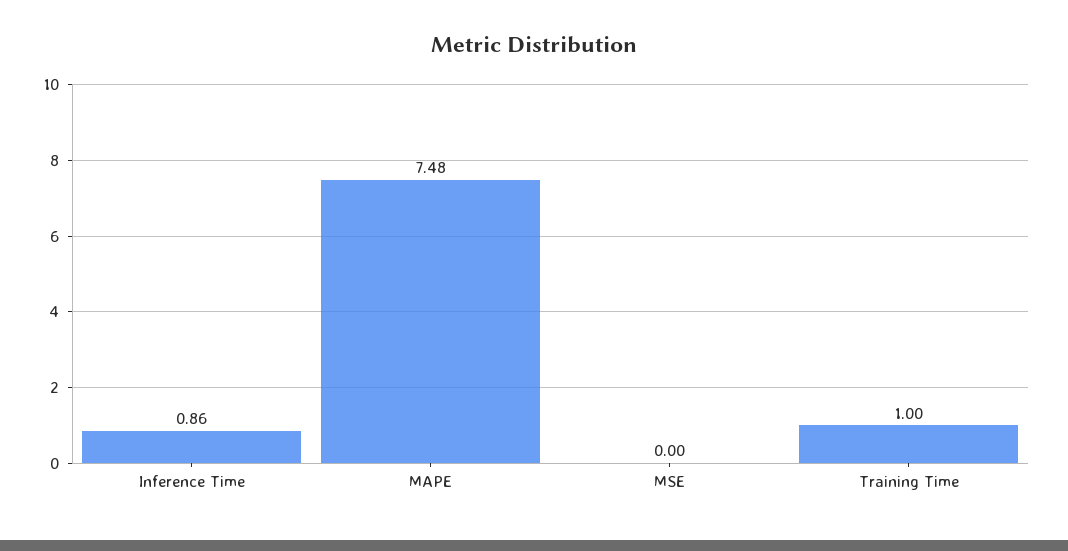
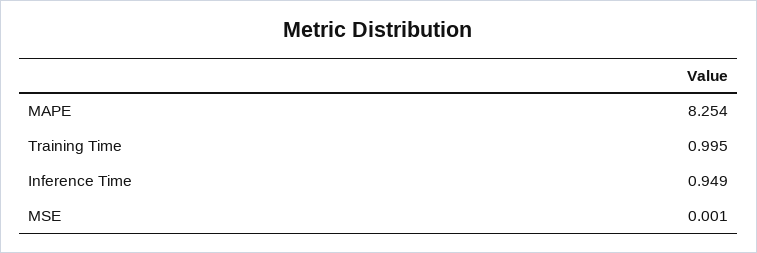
Inference Time: 0.86 -> 0.949
MAPE: 7.48 -> 8.254

